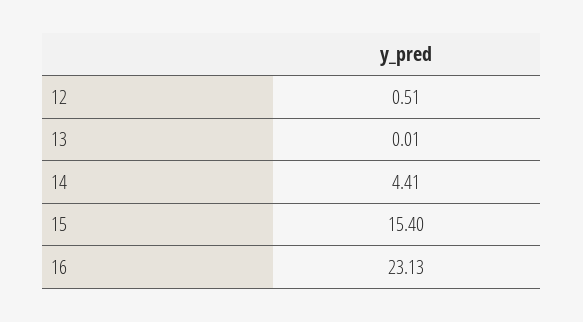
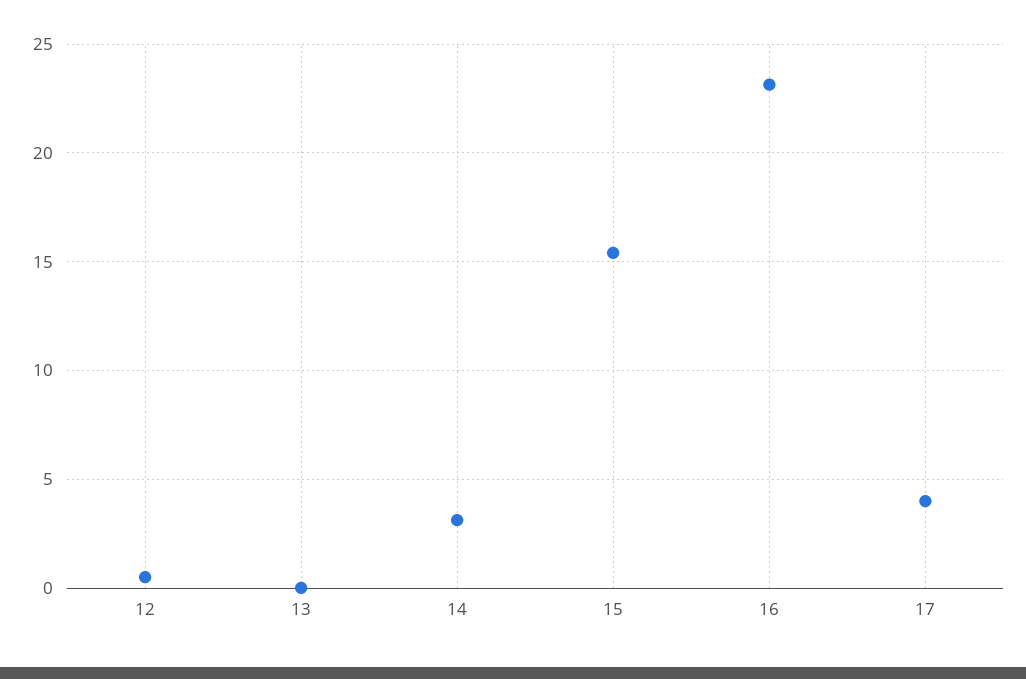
14: 4.41 -> 3
17: none -> 4

